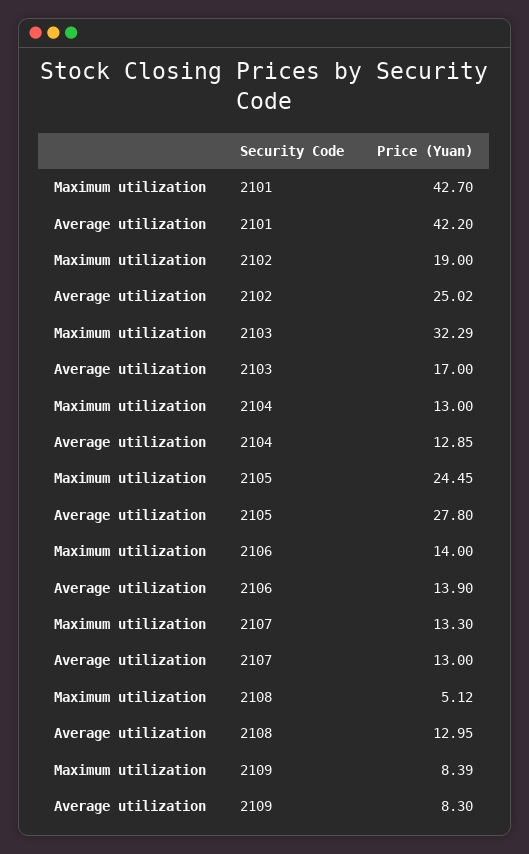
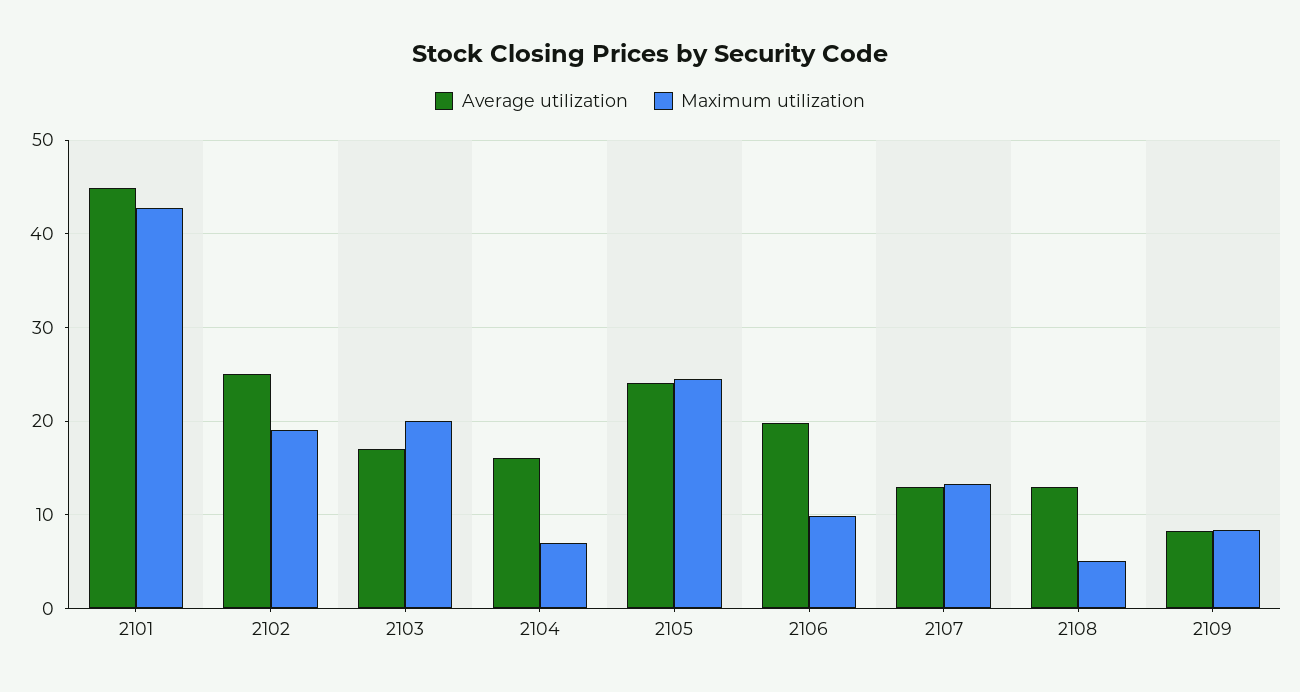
Average utilization, 2101: 42.2 -> 45
Maximum utilization, 2103: 32.29 -> 20
Maximum utilization, 2104: 13 -> 7
Average utilization, 2104: 12.85 -> 16
Average utilization, 2105: 27.8 -> 24
Maximum utilization, 2106: 14 -> 10
Average utilization, 2106: 13.9 -> 20

